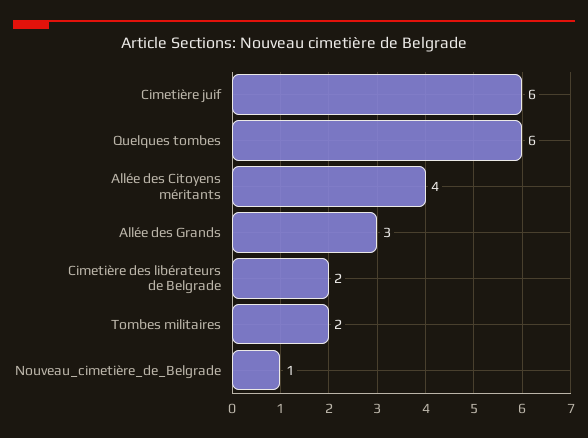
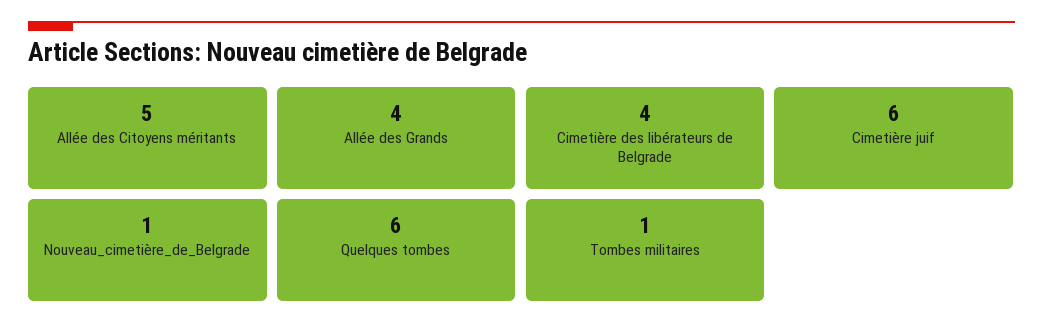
Allée des Citoyens méritants: 4 -> 5
Allée des Grands: 3 -> 4
Cimetière des libérateurs de Belgrade: 2 -> 4
Tombes militaires: 2 -> 1

